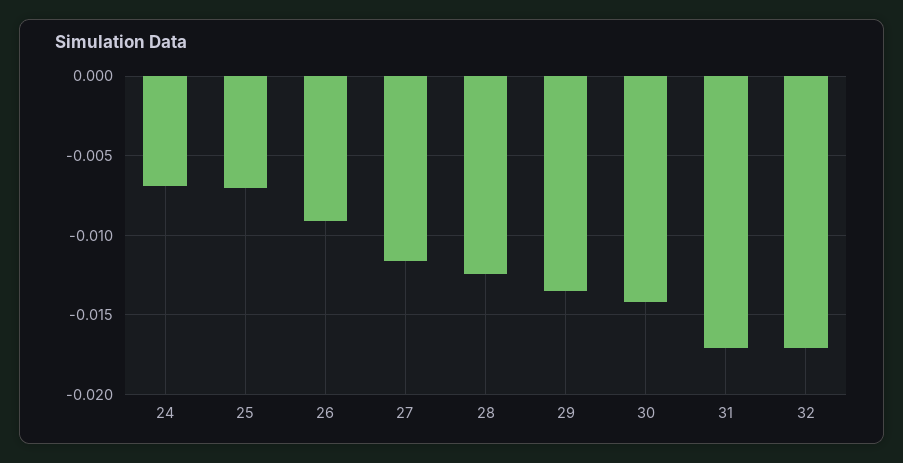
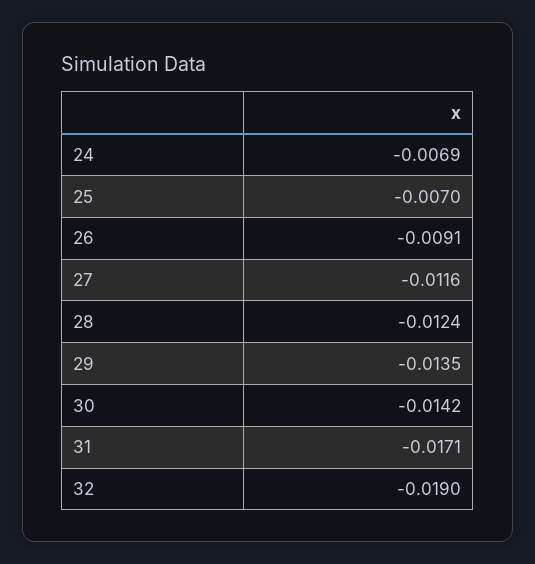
32: -0.017 -> -0.019

